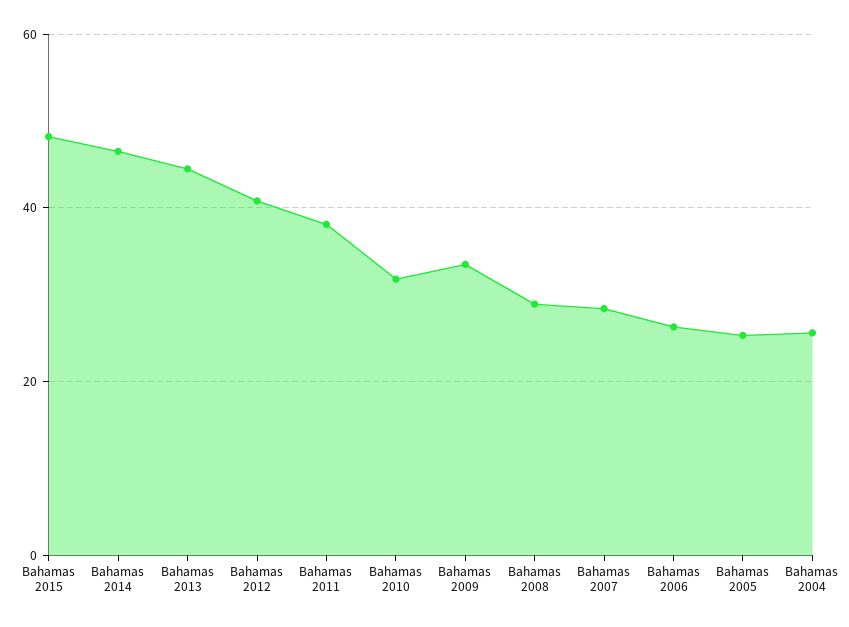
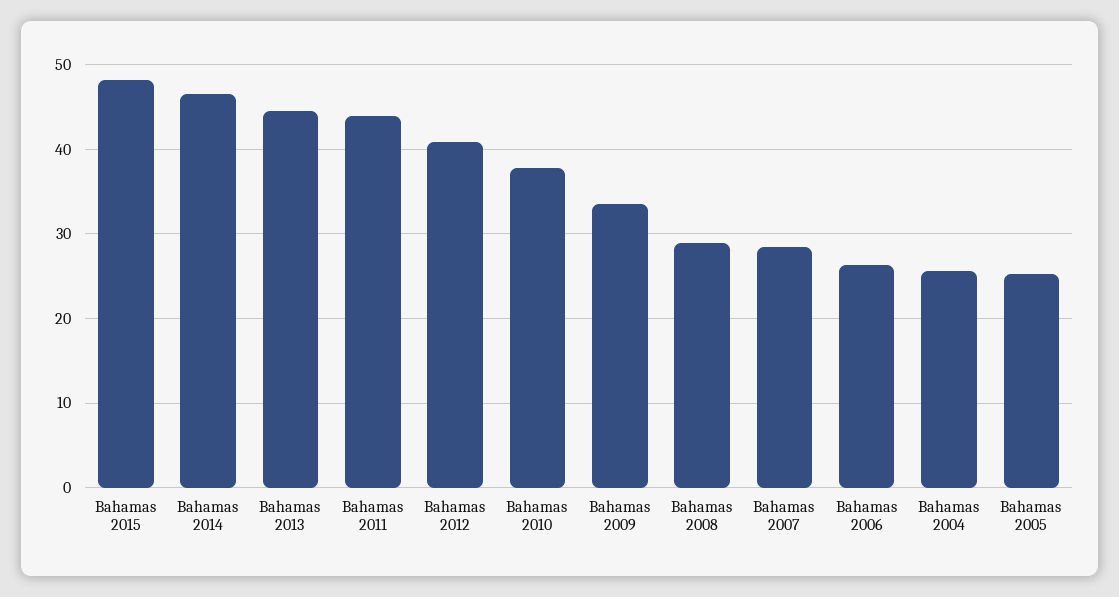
Bahamas 2011: 38 -> 44
Bahamas 2010: 32 -> 38

